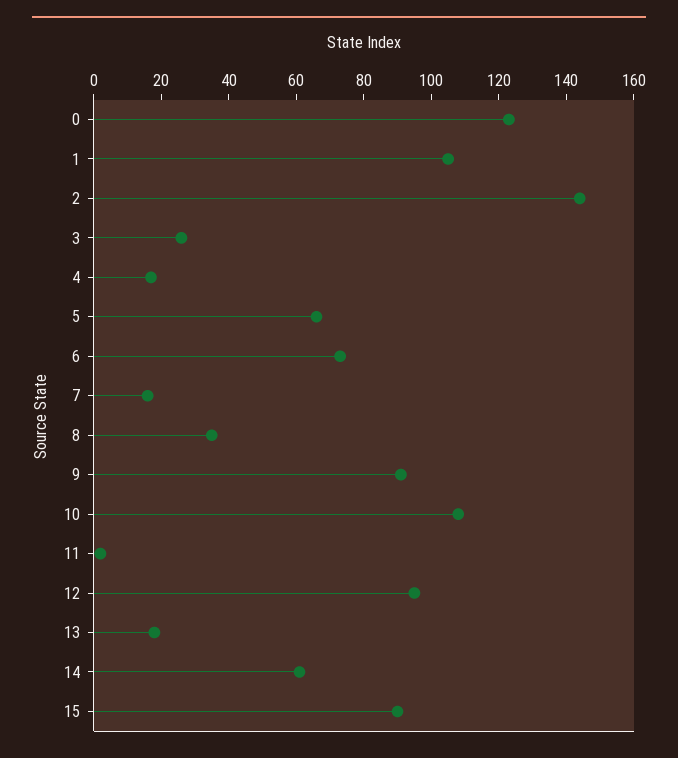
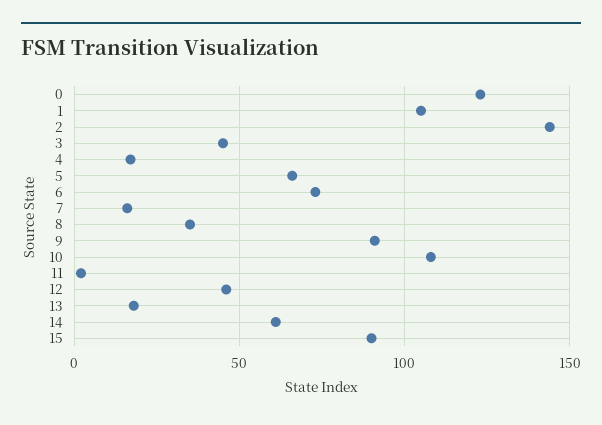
3: 25 -> 45
12: 95 -> 45

